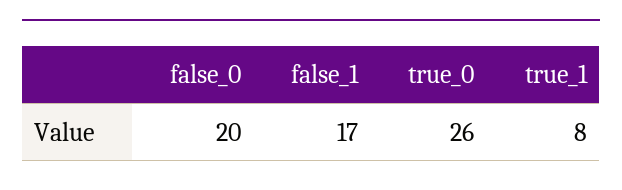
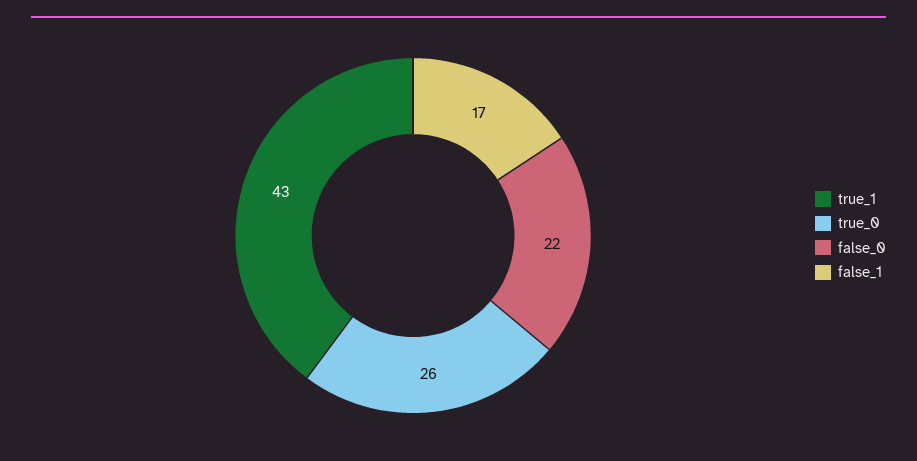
false_0: 20 -> 22
true_1: 8 -> 43

